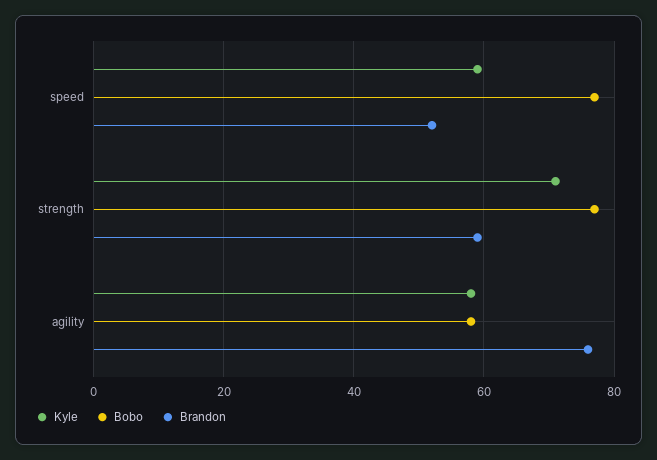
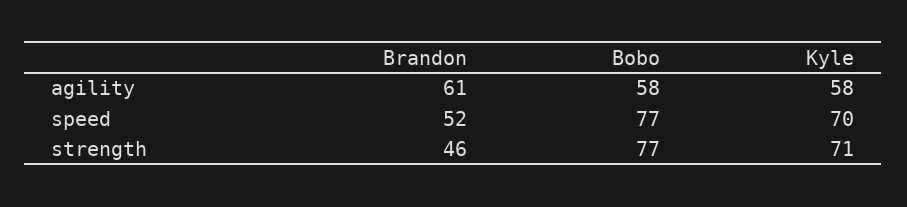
Kyle, speed: 60 -> 70
Brandon, strength: 60 -> 46
Brandon, agility: 75 -> 61

